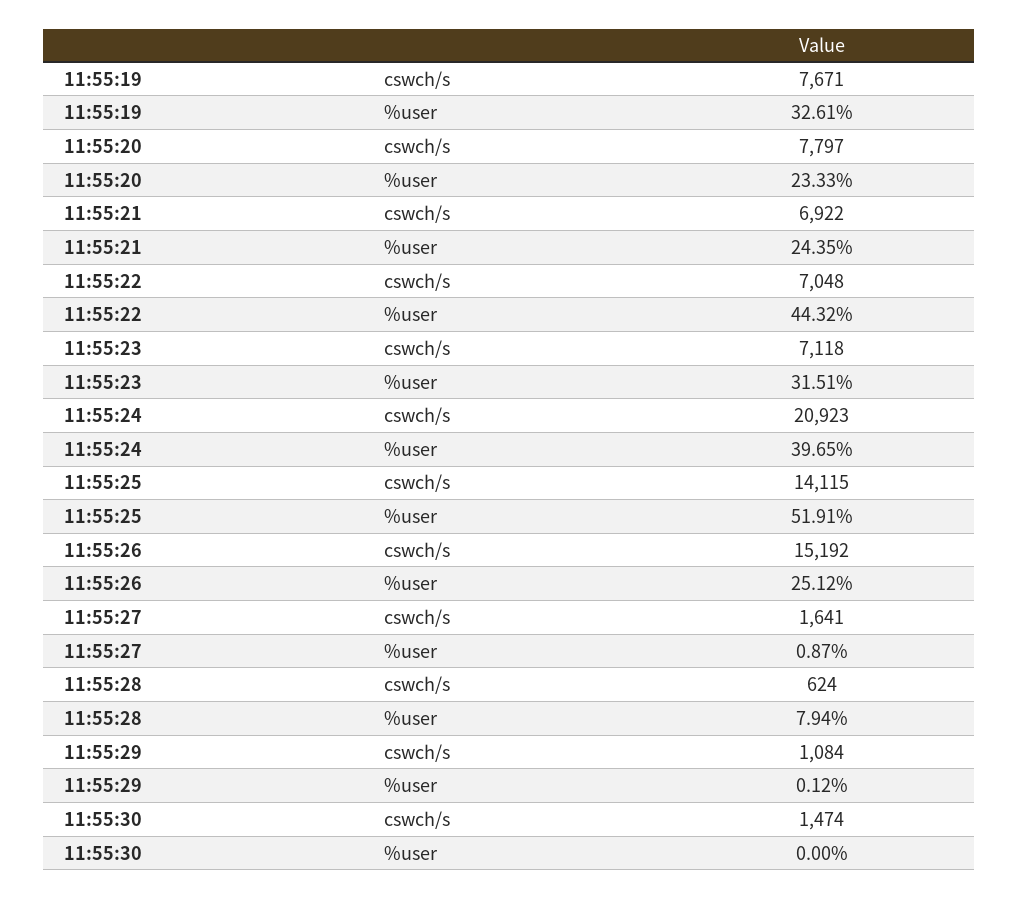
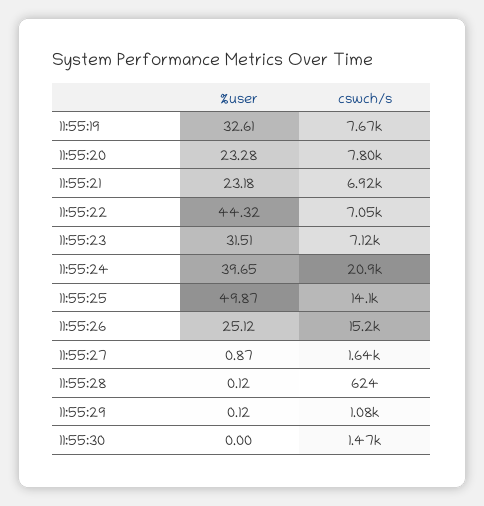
11:55:20, %user: 23.33 -> 23.28
11:55:21, %user: 24.35 -> 23.18
11:55:25, %user: 51.91 -> 49.87
11:55:28, %user: 7.94 -> 0.12

